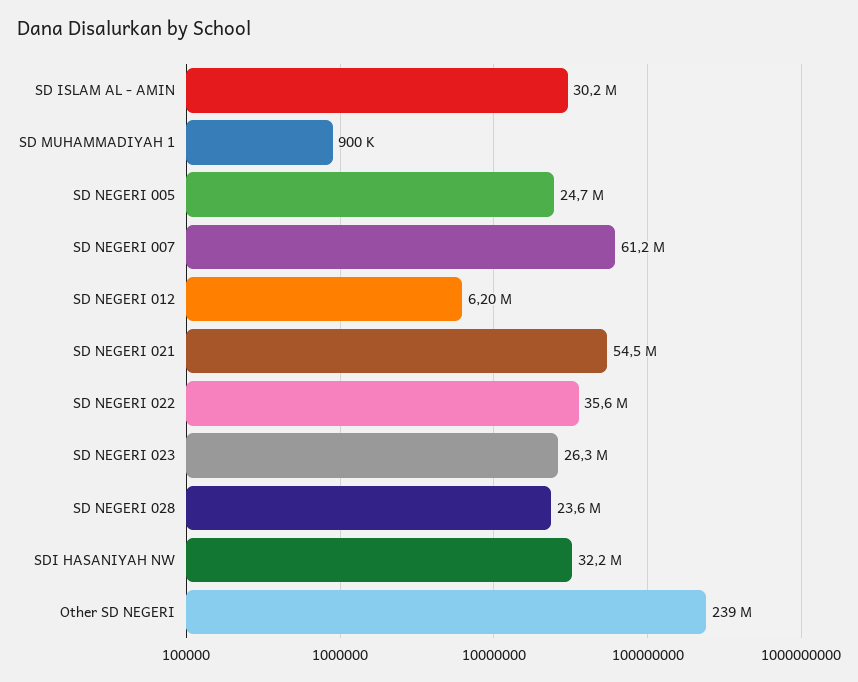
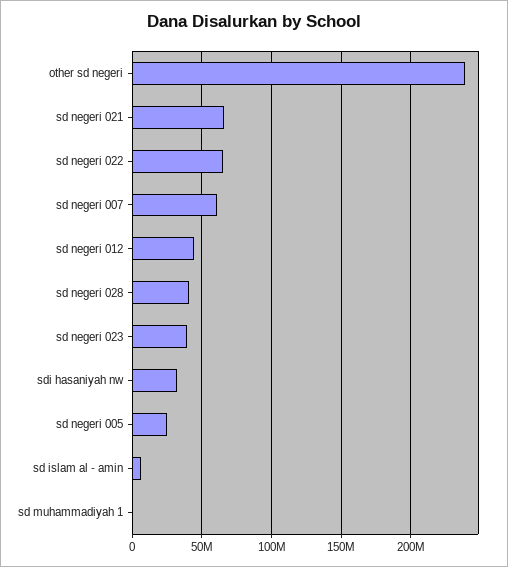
SD ISLAM AL - AMIN: 30200000 -> 5000000
SD NEGERI 012: 6200000 -> 45000000
SD NEGERI 021: 54500000 -> 65000000
SD NEGERI 022: 35600000 -> 65000000
SD NEGERI 023: 26300000 -> 40000000
SD NEGERI 028: 23600000 -> 40000000

